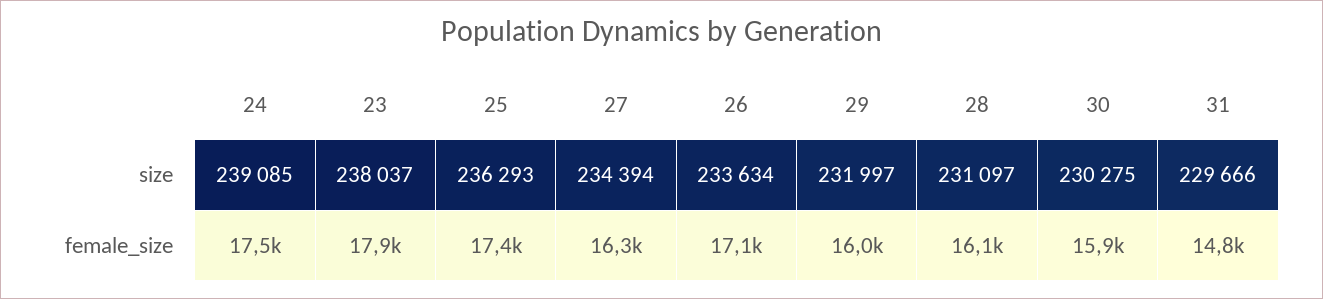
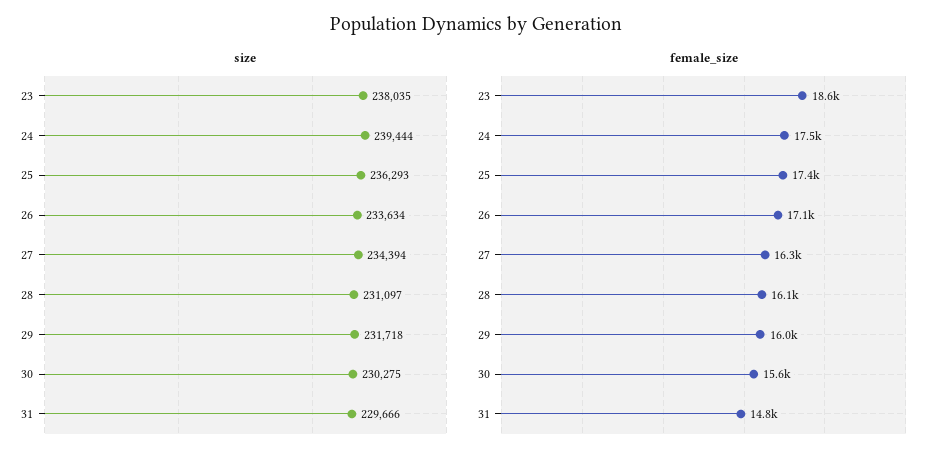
size, 24: 239085 -> 239444
size, 23: 238037 -> 238035
size, 29: 231997 -> 231718
female_size, 23: 17900 -> 18600
female_size, 30: 15900 -> 15600

